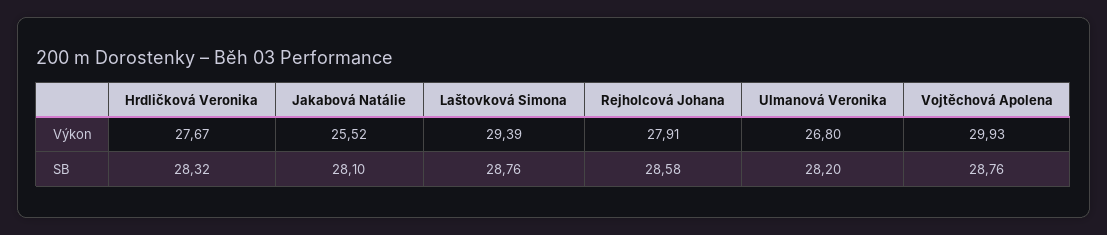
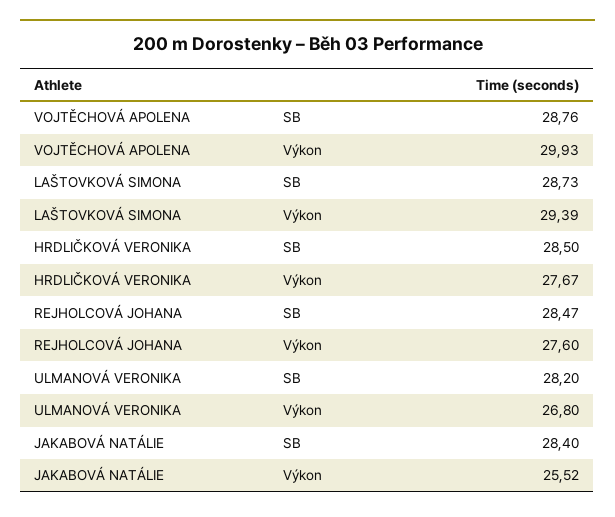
Rejholcová Johana, Výkon: 27.91 -> 27.6
Hrdličková Veronika, SB: 28.32 -> 28.5
Jakabová Natálie, SB: 28.1 -> 28.4
Laštovková Simona, SB: 28.76 -> 28.73
Rejholcová Johana, SB: 28.58 -> 28.47

